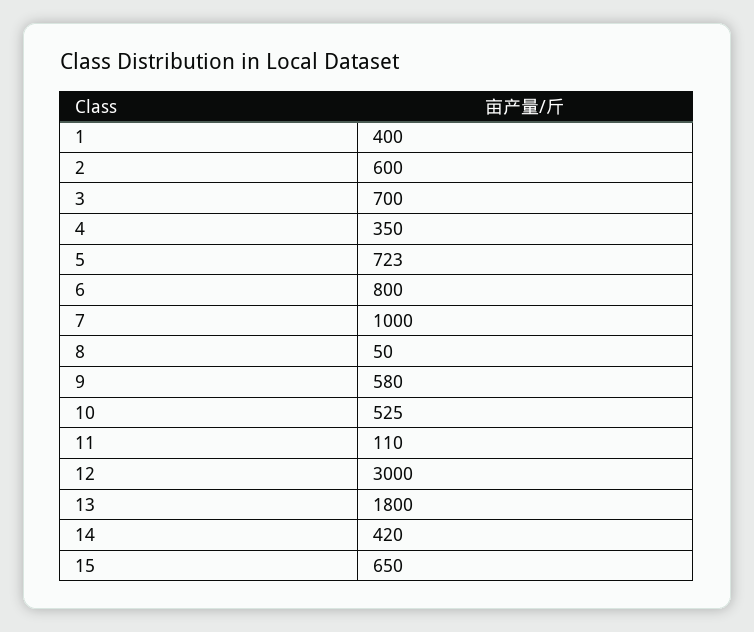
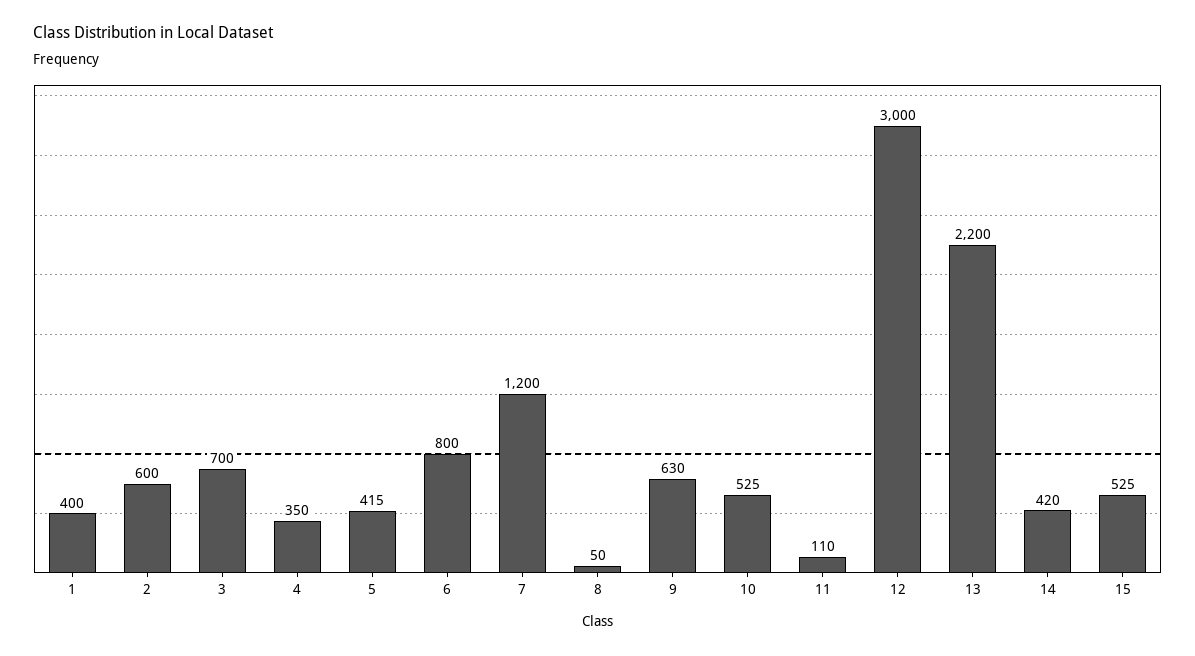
5: 723 -> 415
7: 1000 -> 1200
9: 580 -> 630
13: 1800 -> 2200
15: 650 -> 525

